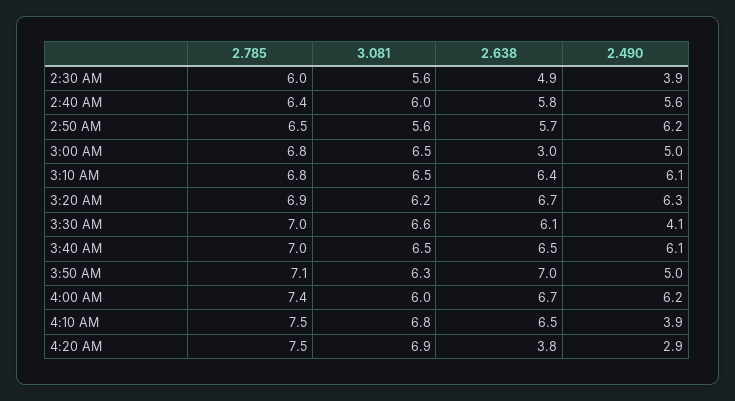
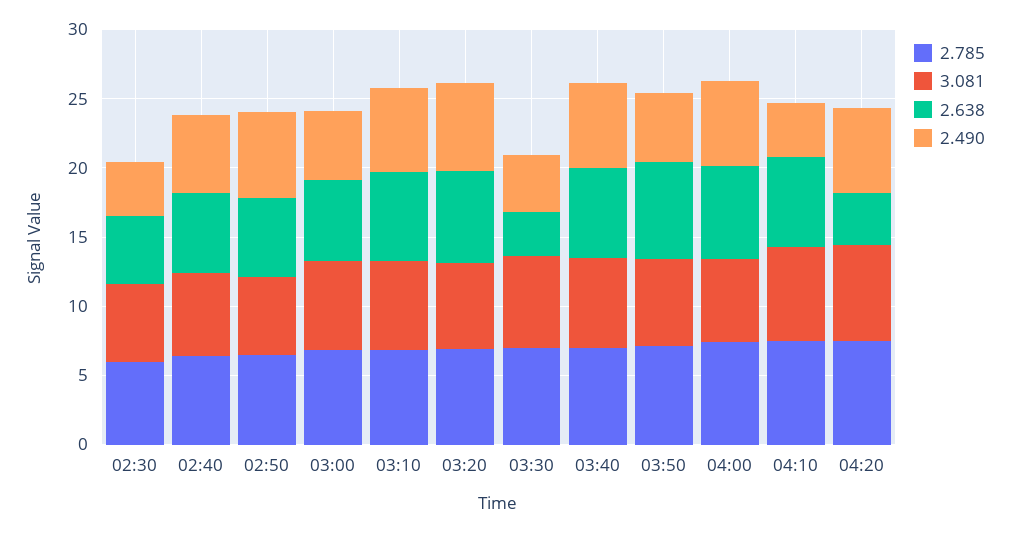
2.638, 3:00 AM: 3 -> 6
2.638, 3:30 AM: 6.1 -> 3
2.490, 4:20 AM: 2.9 -> 6

